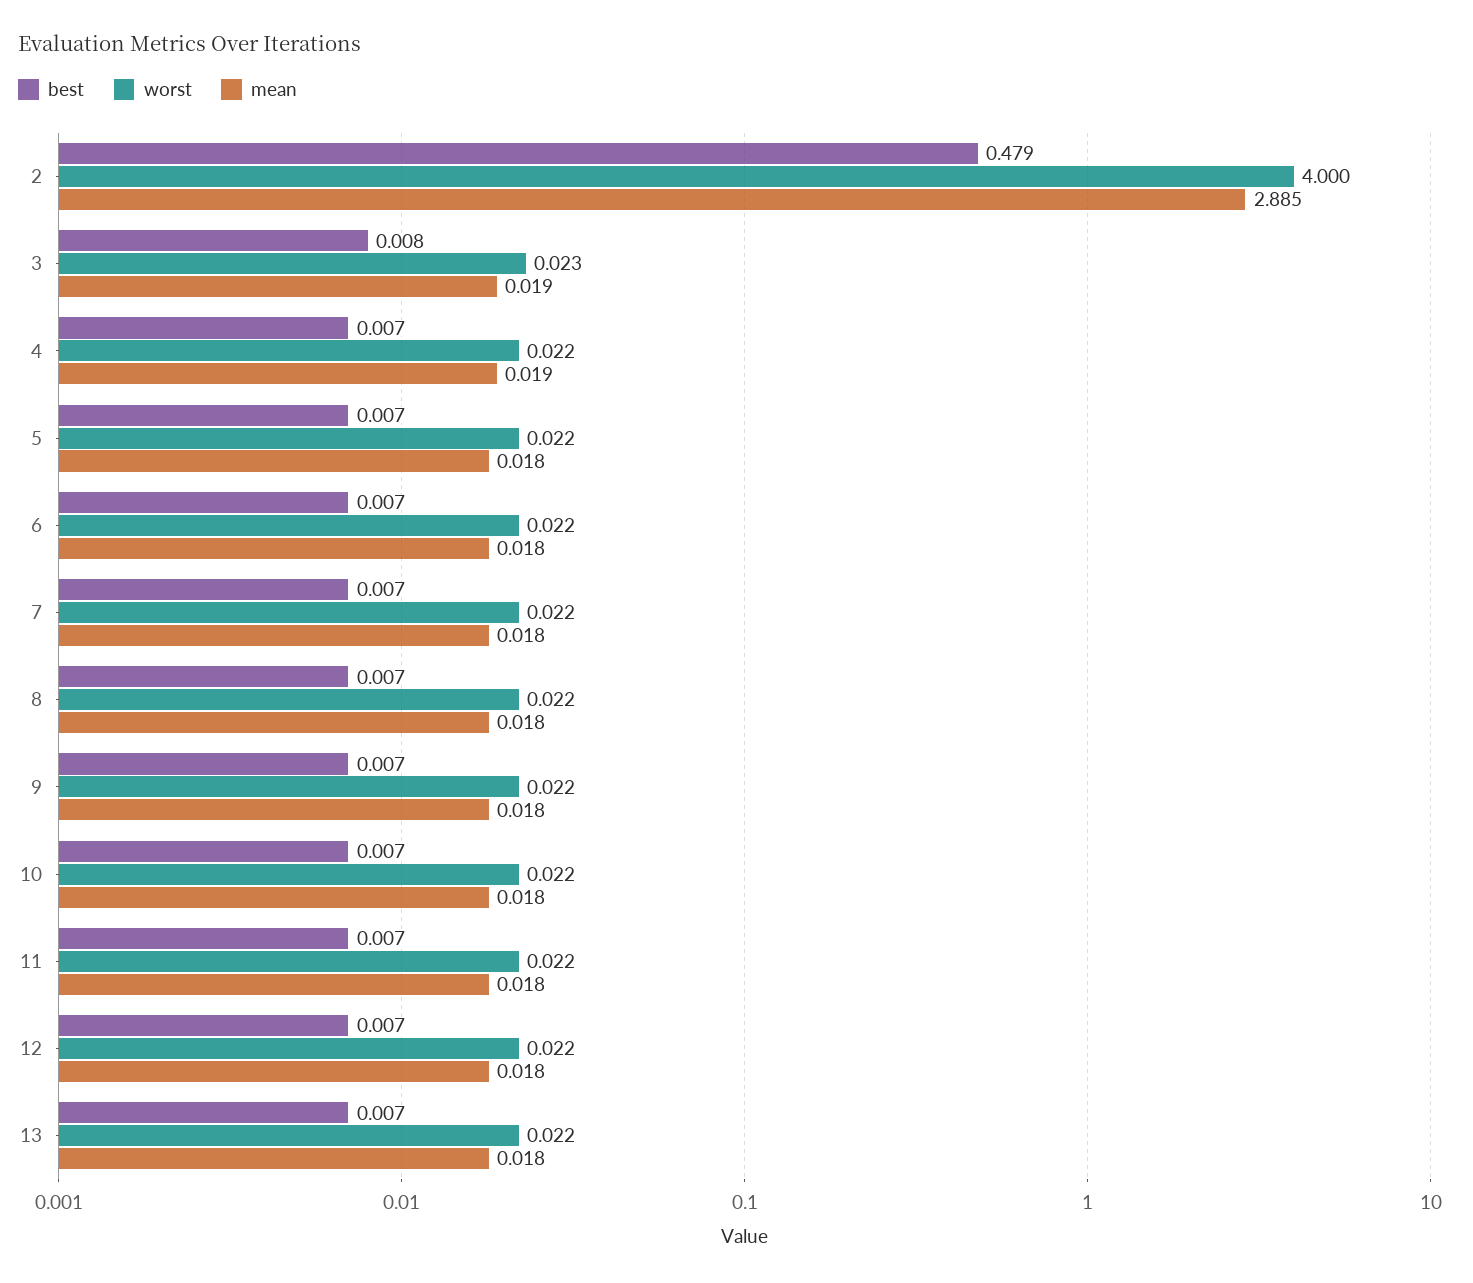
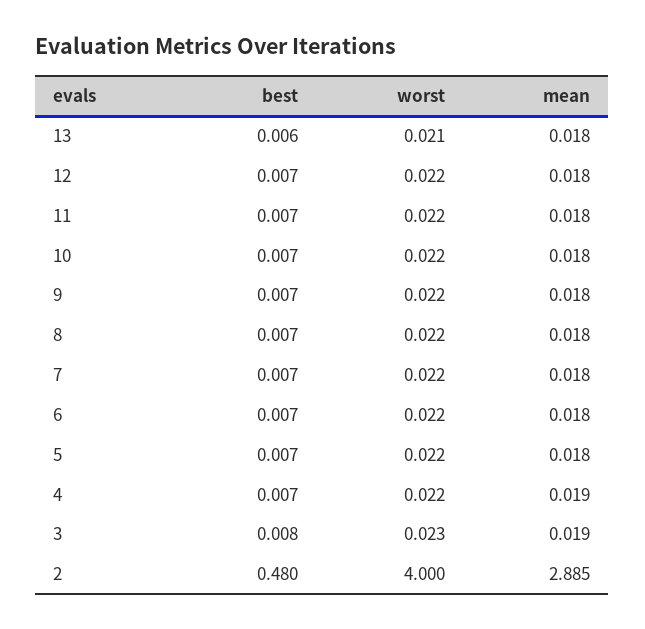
best, 2: 0.479 -> 0.48
best, 13: 0.007 -> 0.006
worst, 13: 0.022 -> 0.021

